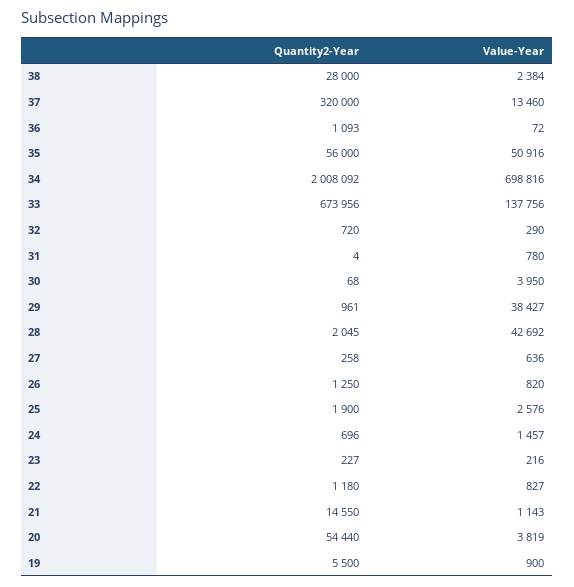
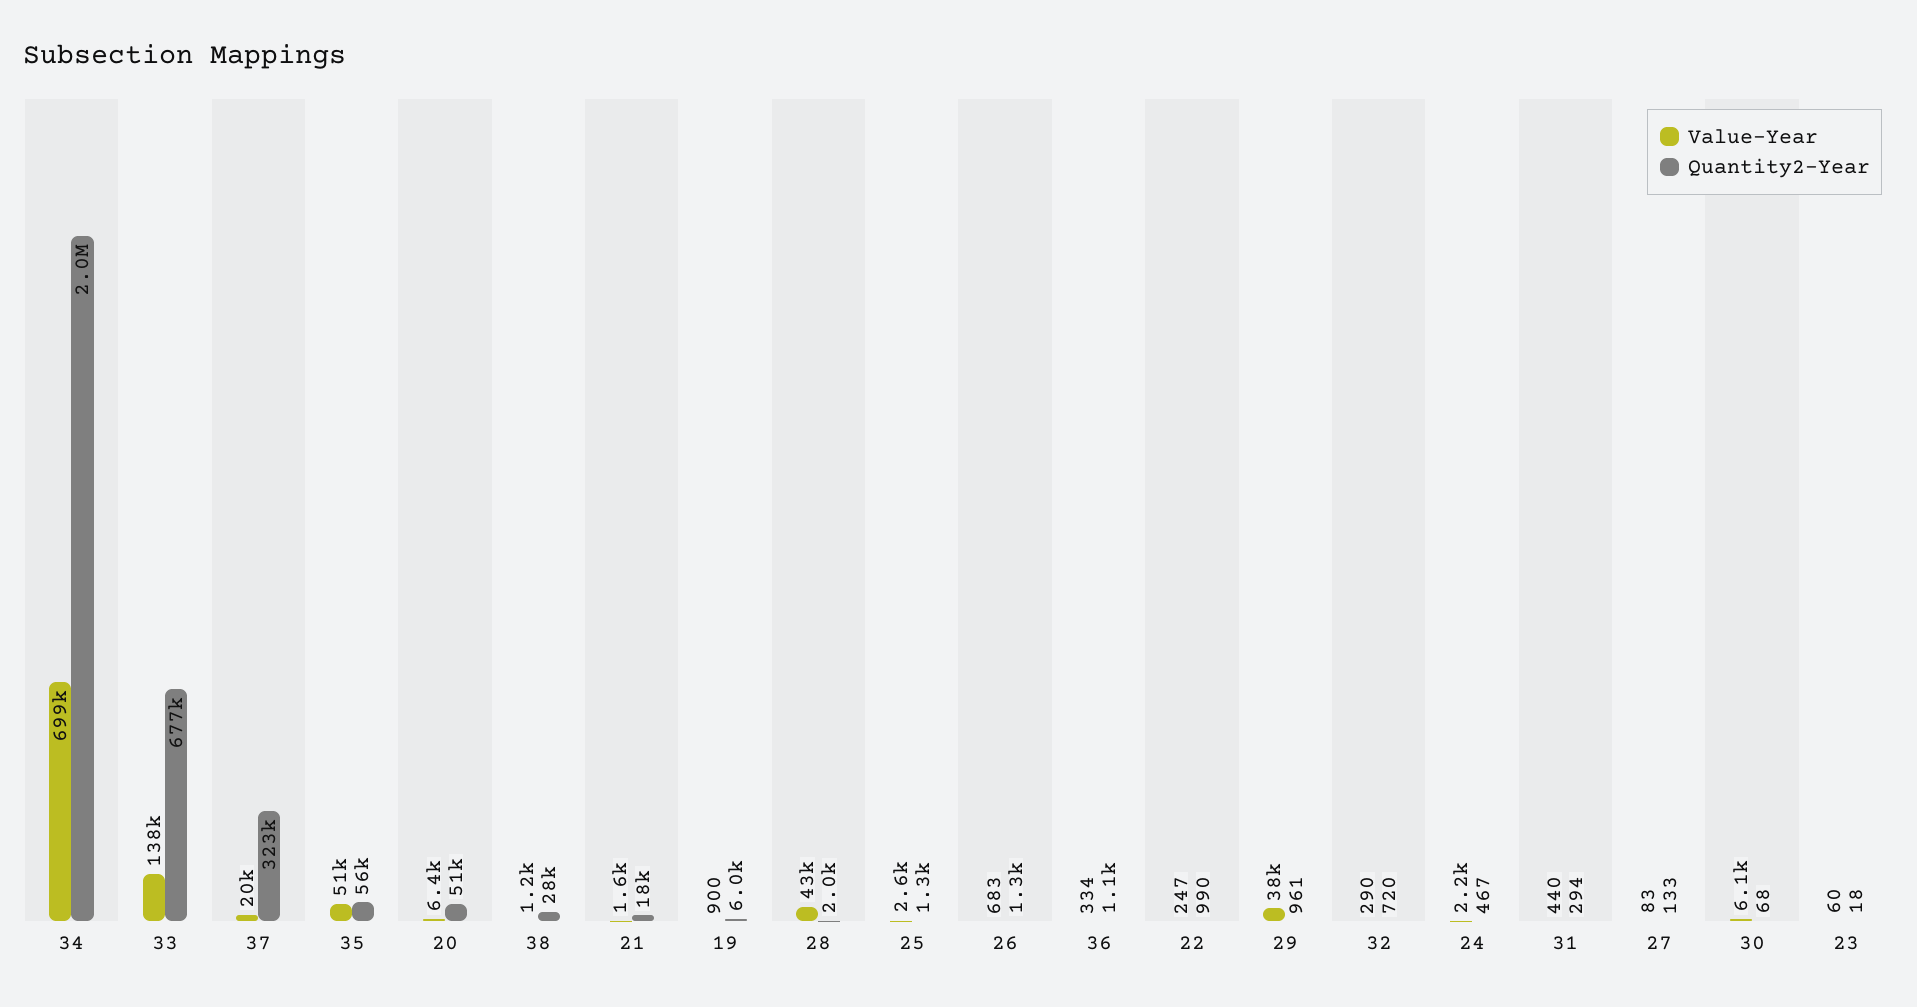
Value-Year, 38: 2384 -> 1200
Quantity2-Year, 37: 320000 -> 323000
Value-Year, 37: 13460 -> 20000
Value-Year, 36: 72 -> 334
Quantity2-Year, 33: 673956 -> 677000
Quantity2-Year, 31: 4 -> 294
Value-Year, 31: 780 -> 440
Value-Year, 30: 3950 -> 6100
Quantity2-Year, 27: 258 -> 133
Value-Year, 27: 636 -> 83
Value-Year, 26: 820 -> 683
Quantity2-Year, 25: 1900 -> 1300
Quantity2-Year, 24: 696 -> 467
Value-Year, 24: 1457 -> 2200
Quantity2-Year, 23: 227 -> 18
Value-Year, 23: 216 -> 60
Quantity2-Year, 22: 1180 -> 990
Value-Year, 22: 827 -> 247
Quantity2-Year, 21: 14550 -> 18000
Value-Year, 21: 1143 -> 1600
Quantity2-Year, 20: 54440 -> 51000
Value-Year, 20: 3819 -> 6400
Quantity2-Year, 19: 5500 -> 6000

